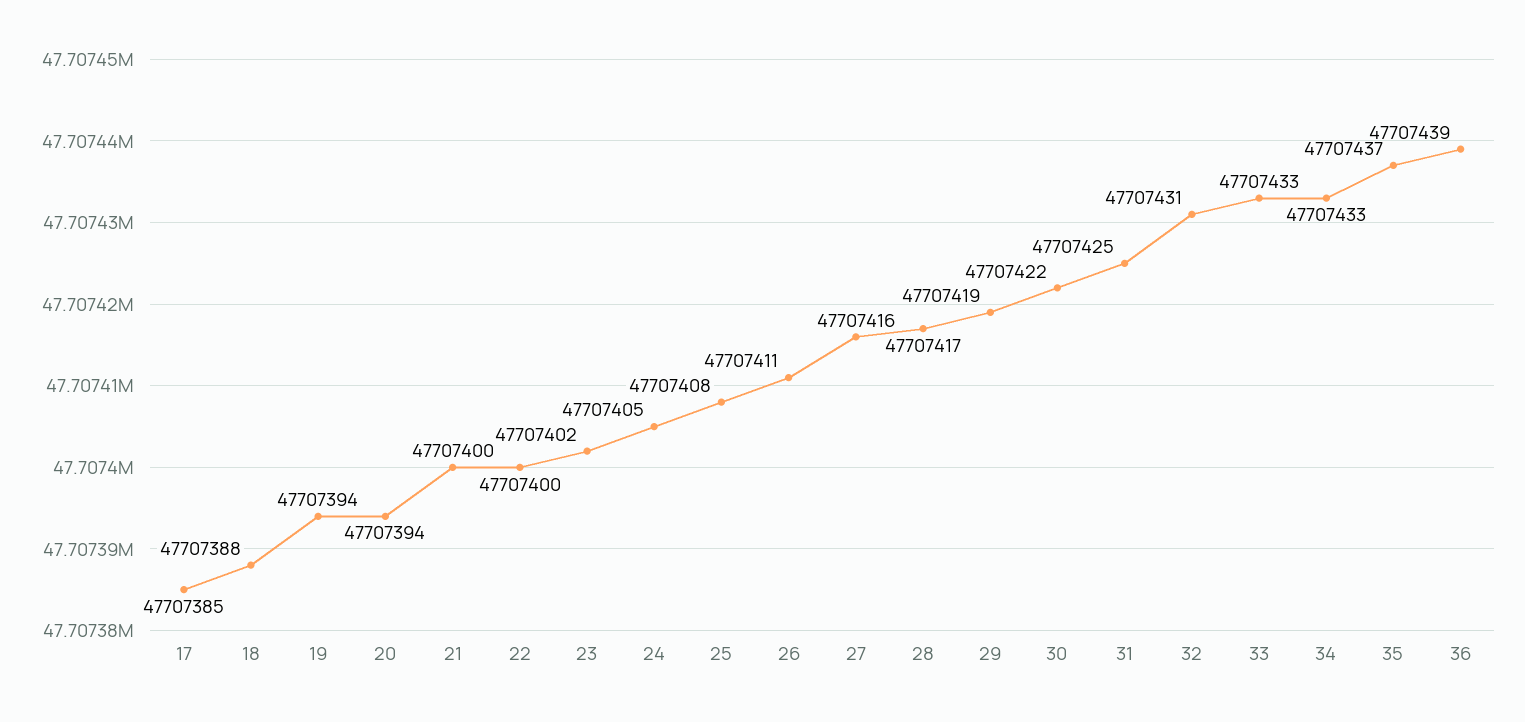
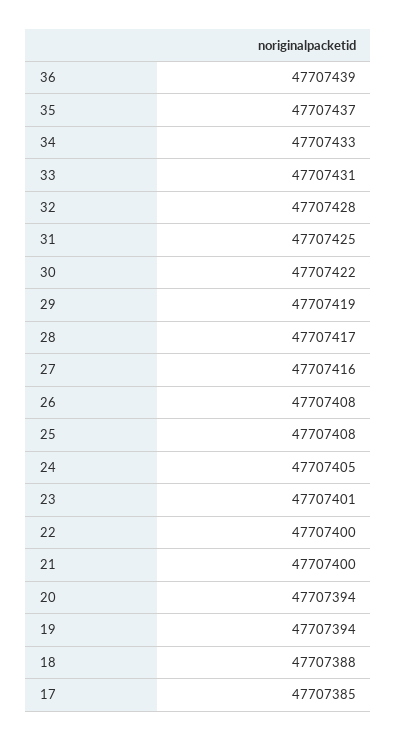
23: 47707402 -> 47707401
26: 47707411 -> 47707408
32: 47707431 -> 47707428
33: 47707433 -> 47707431

